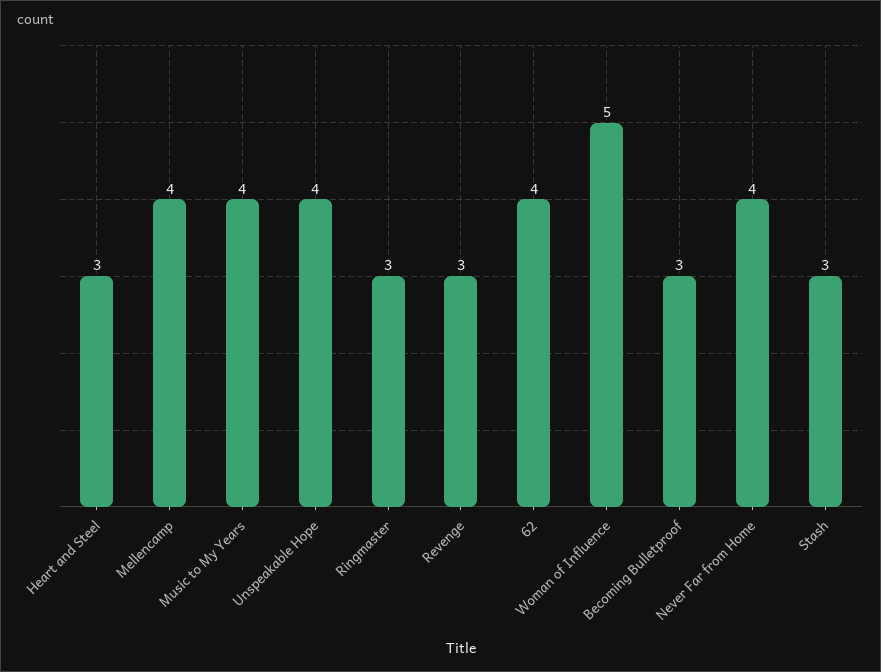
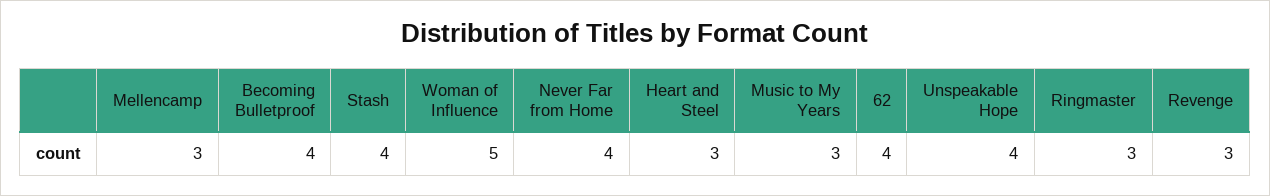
Mellencamp: 4 -> 3
Music to My Years: 4 -> 3
Becoming Bulletproof: 3 -> 4
Stash: 3 -> 4

